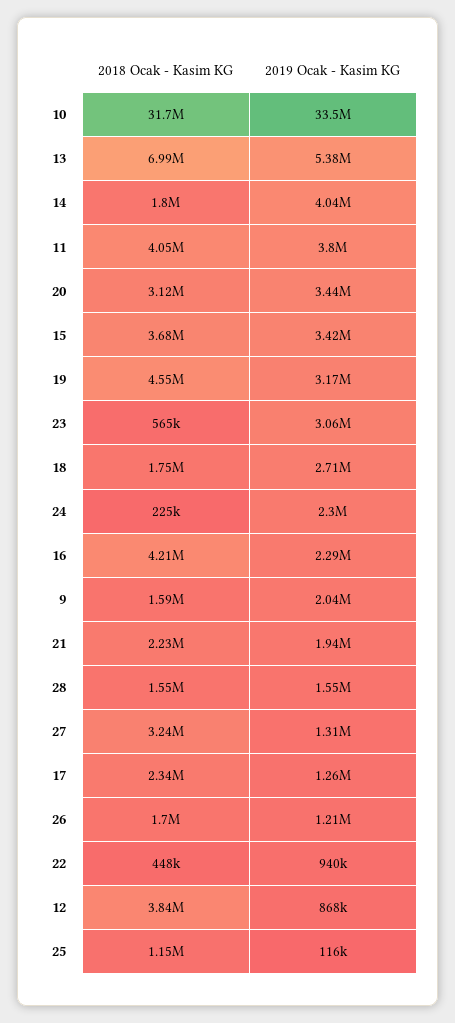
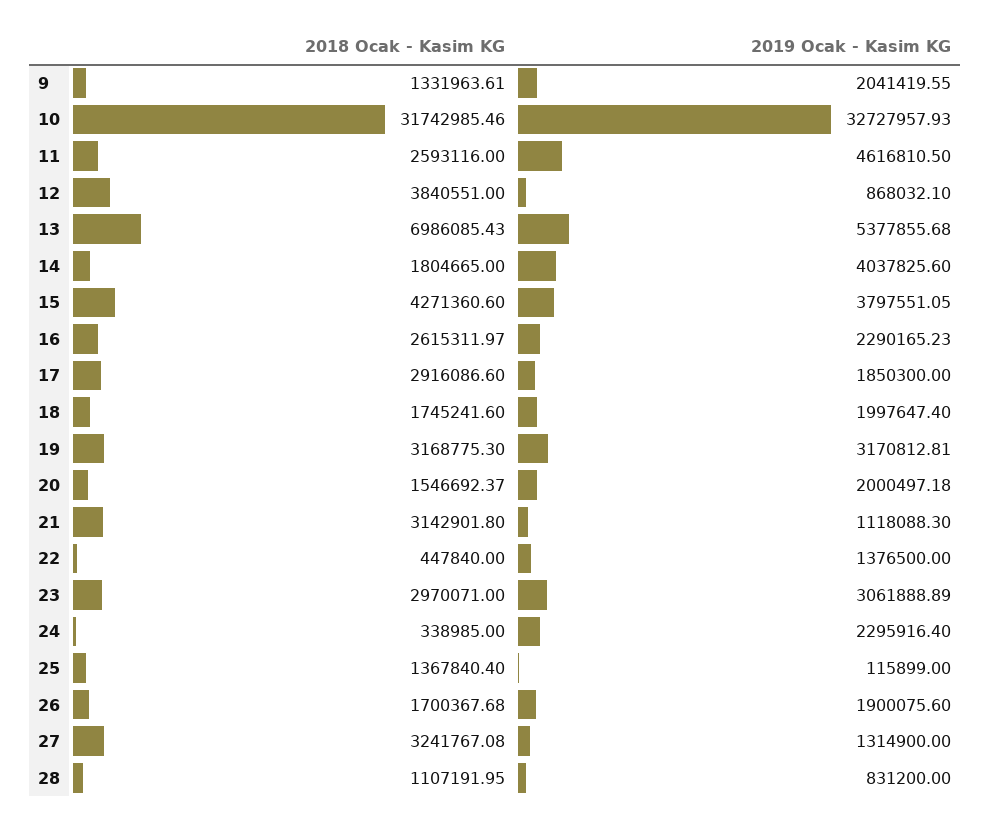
2019 Ocak - Kasim KG, 10: 33500000 -> 32727957.93
2018 Ocak - Kasim KG, 11: 4050000 -> 2593116
2019 Ocak - Kasim KG, 11: 3800000 -> 4616810.5
2018 Ocak - Kasim KG, 20: 3120000 -> 1546692.37
2019 Ocak - Kasim KG, 20: 3440000 -> 2000497.18
2018 Ocak - Kasim KG, 15: 3680000 -> 4271360.6
2019 Ocak - Kasim KG, 15: 3420000 -> 3797551.05
2018 Ocak - Kasim KG, 19: 4550000 -> 3168775.3
2018 Ocak - Kasim KG, 23: 565000 -> 2970071
2019 Ocak - Kasim KG, 18: 2710000 -> 1997647.4
2018 Ocak - Kasim KG, 24: 225000 -> 338985
2018 Ocak - Kasim KG, 16: 4210000 -> 2615311.97
2018 Ocak - Kasim KG, 9: 1590000 -> 1331963.61
2018 Ocak - Kasim KG, 21: 2230000 -> 3142901.8
2019 Ocak - Kasim KG, 21: 1940000 -> 1118088.3
2018 Ocak - Kasim KG, 28: 1550000 -> 1107191.95
2019 Ocak - Kasim KG, 28: 1550000 -> 831200
2018 Ocak - Kasim KG, 17: 2340000 -> 2916086.6
2019 Ocak - Kasim KG, 17: 1260000 -> 1850300
2019 Ocak - Kasim KG, 26: 1210000 -> 1900075.6
2019 Ocak - Kasim KG, 22: 940000 -> 1376500
2018 Ocak - Kasim KG, 25: 1150000 -> 1367840.4

